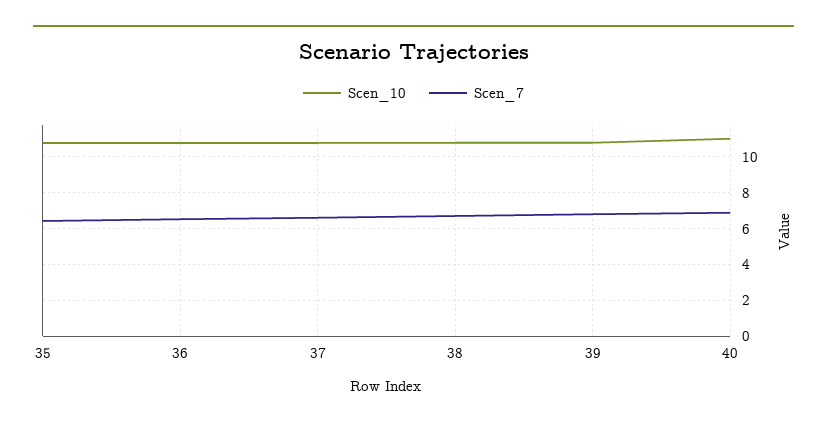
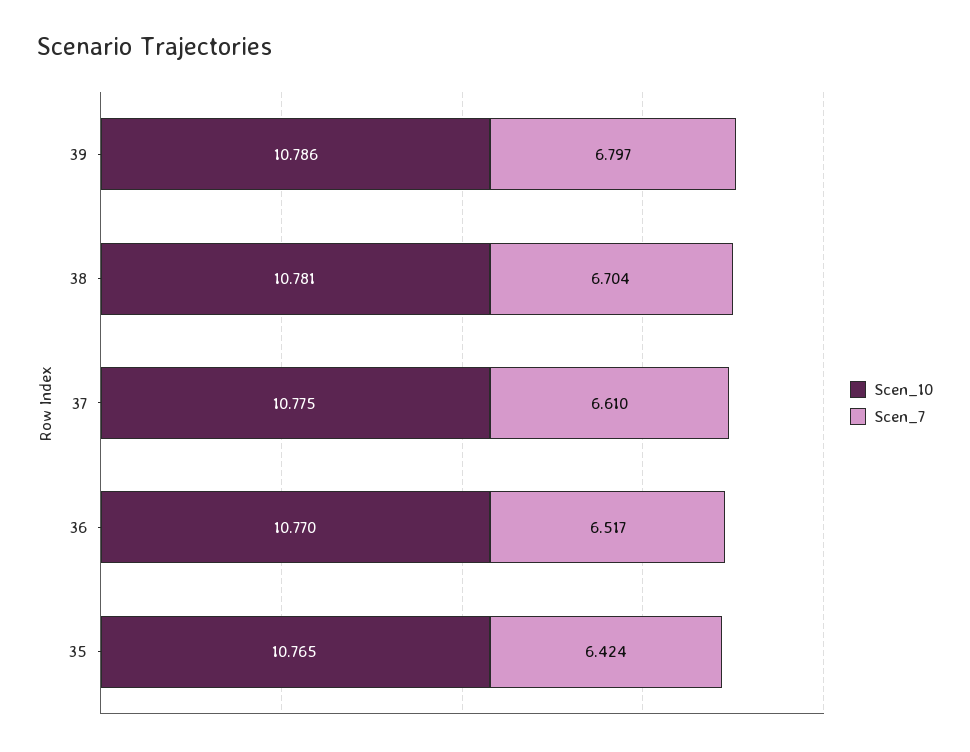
Scen_10, 40: 11 -> none
Scen_7, 40: 7 -> none

